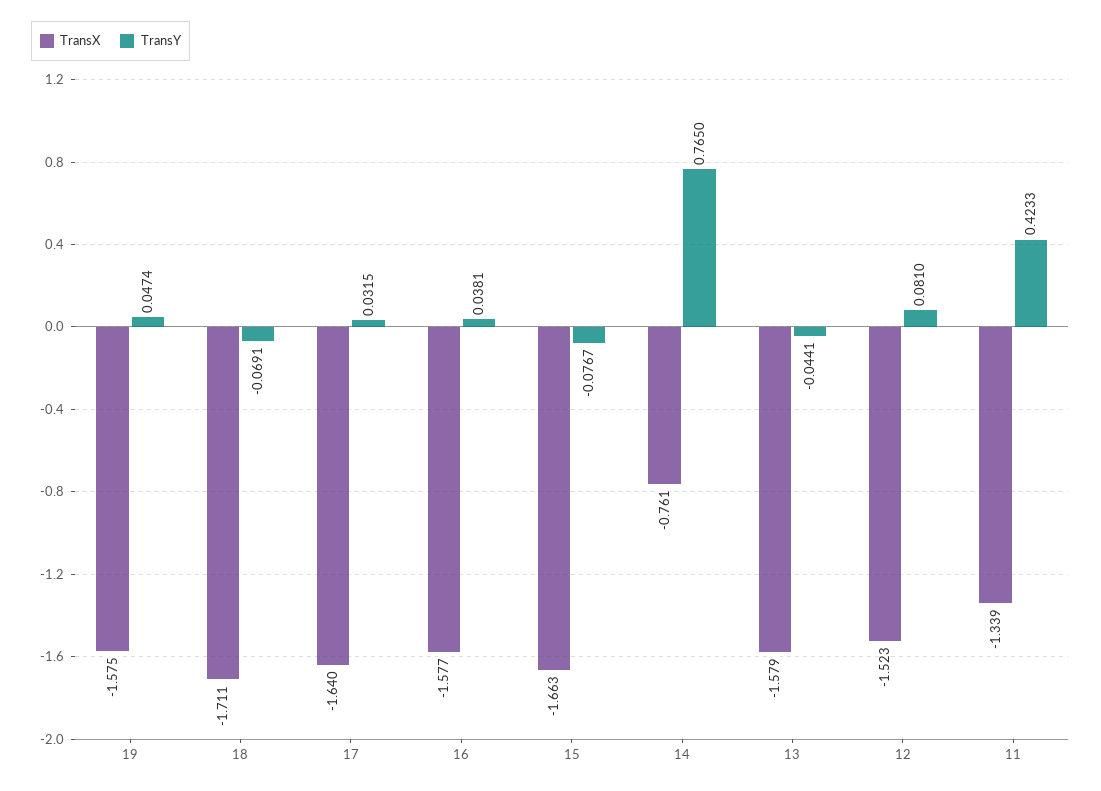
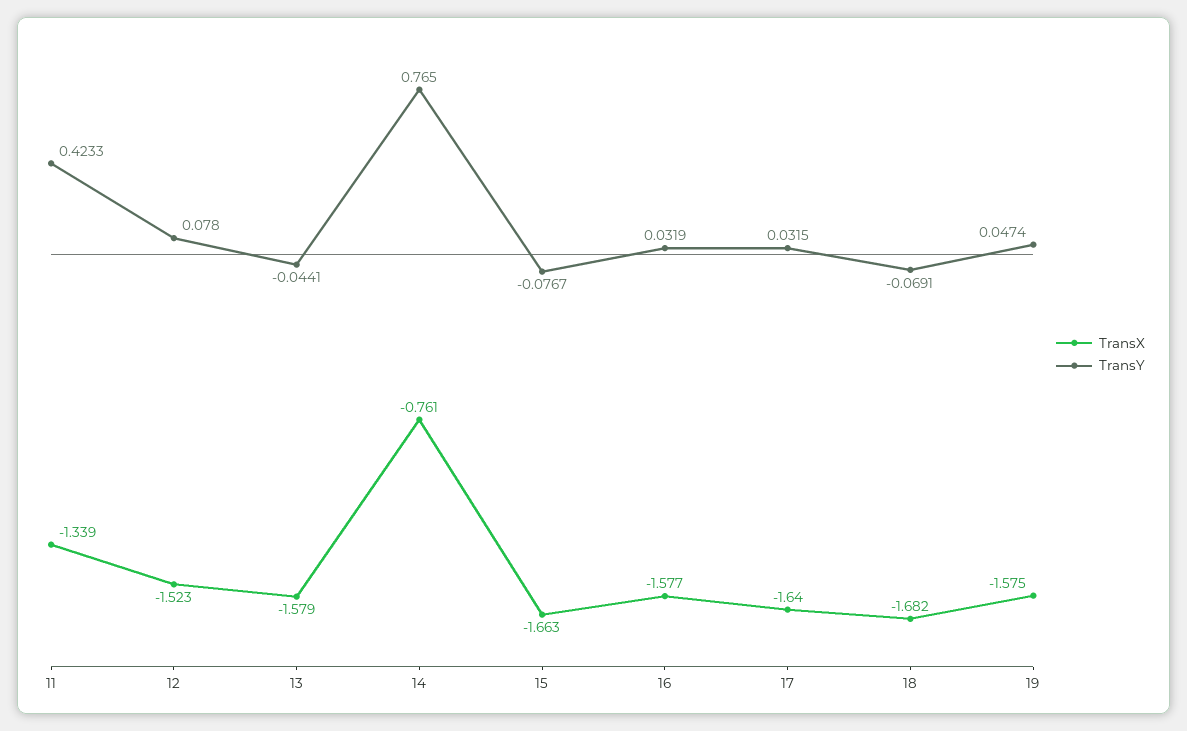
TransX, 18: -1.711 -> -1.682
TransY, 16: 0.0381 -> 0.0319
TransY, 12: 0.081 -> 0.078

